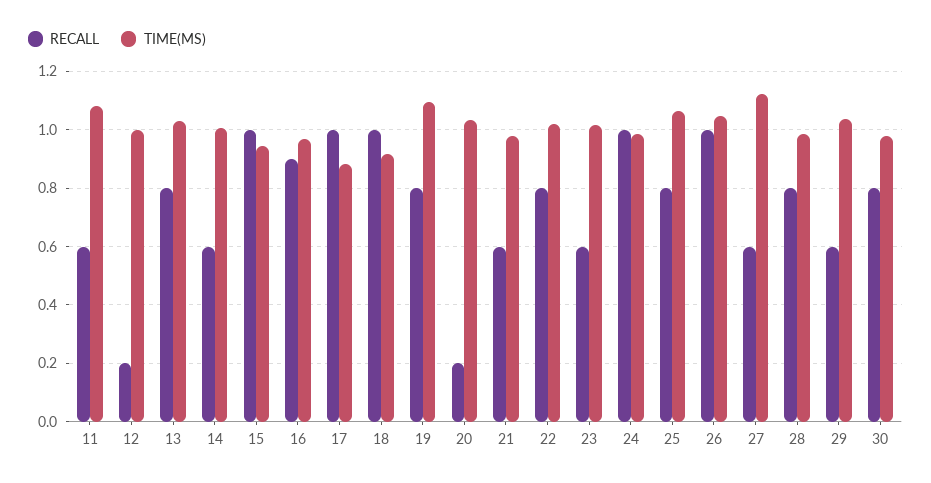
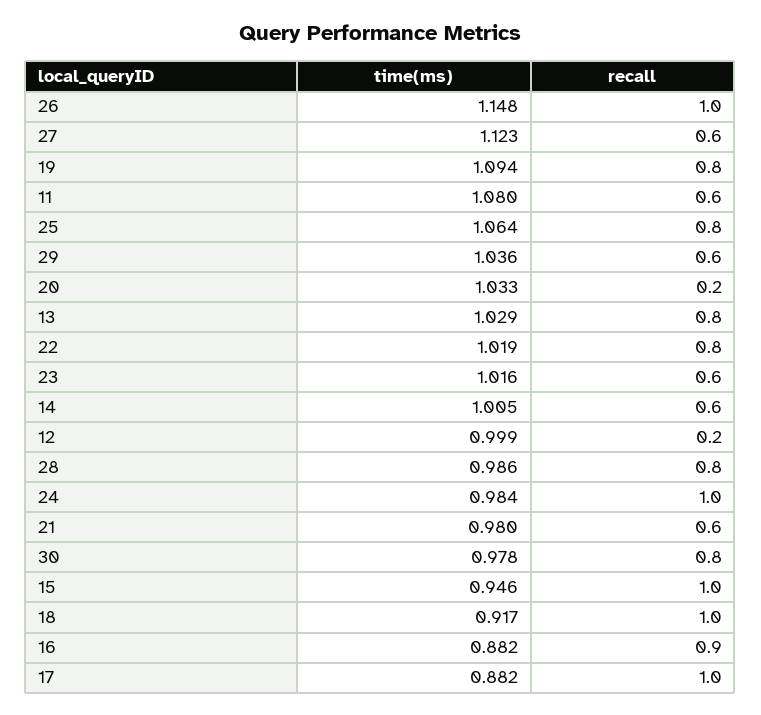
TIME(MS), 16: 0.975 -> 0.882
TIME(MS), 26: 1.05 -> 1.148

